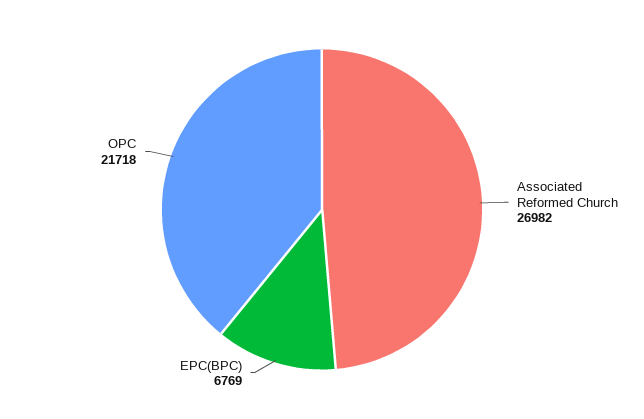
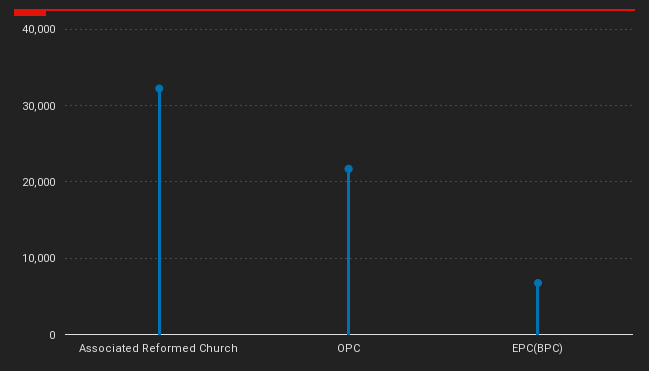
Associated Reformed Church: 26982 -> 32000

